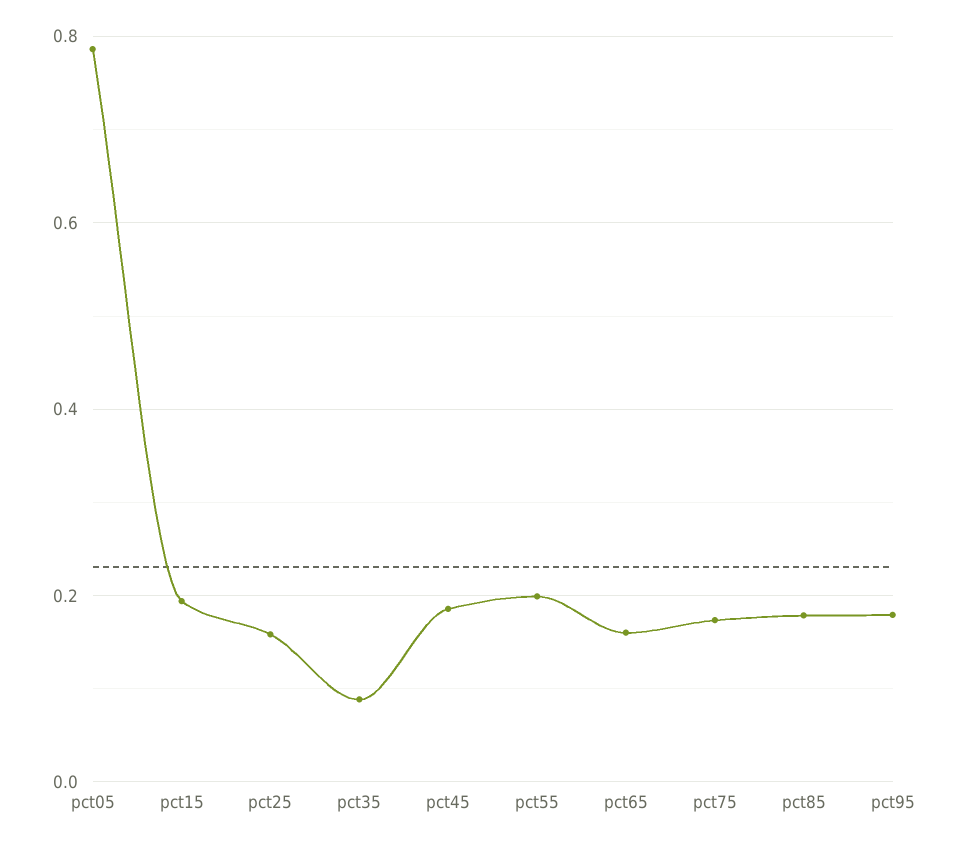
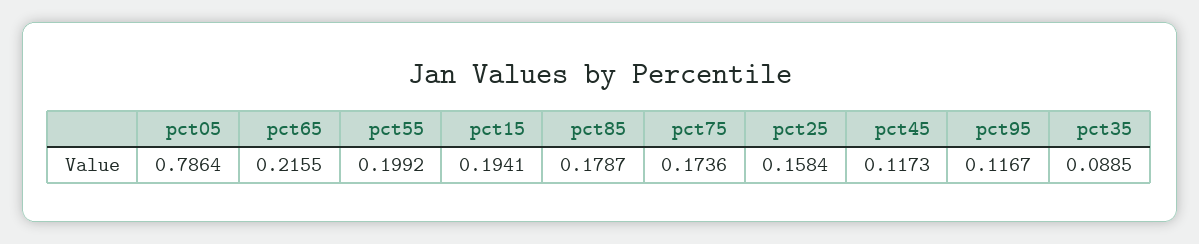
pct45: 0.18 -> 0.1173
pct65: 0.16 -> 0.2155
pct95: 0.18 -> 0.1167

